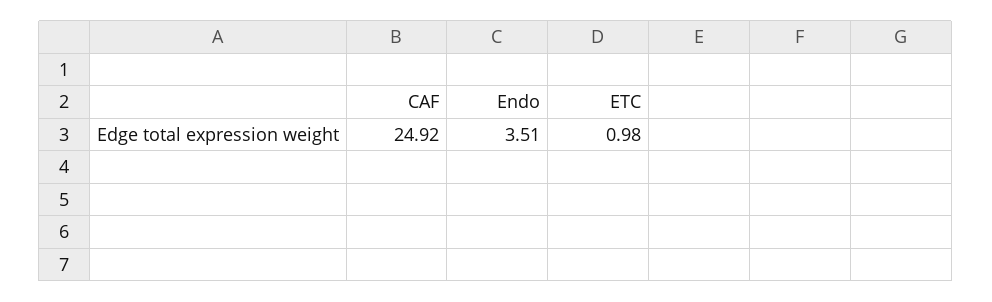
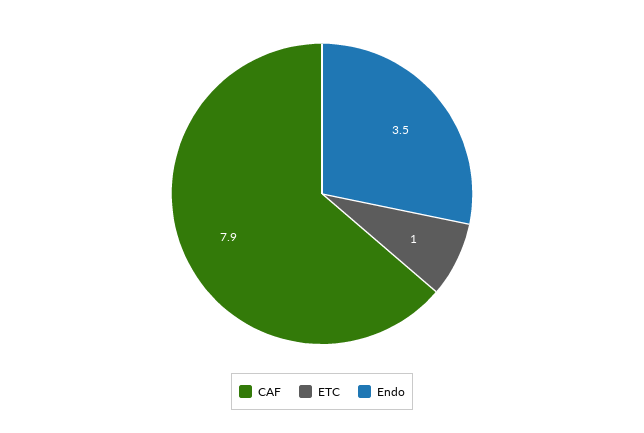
CAF: 24.92 -> 7.9

